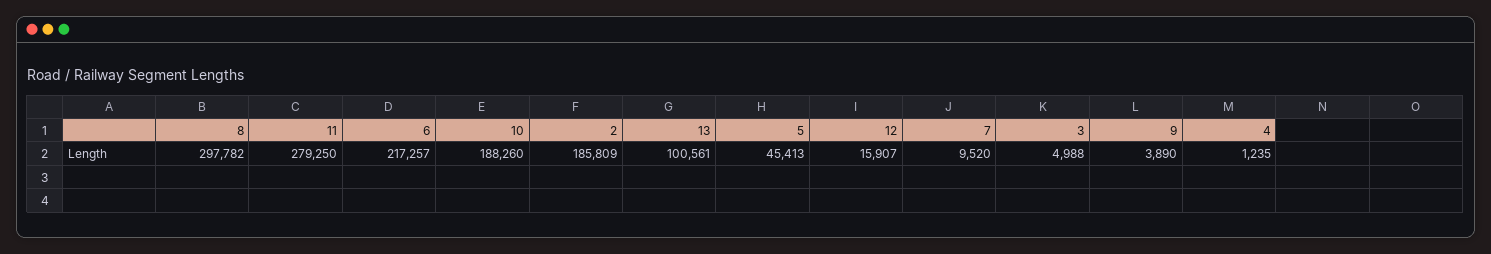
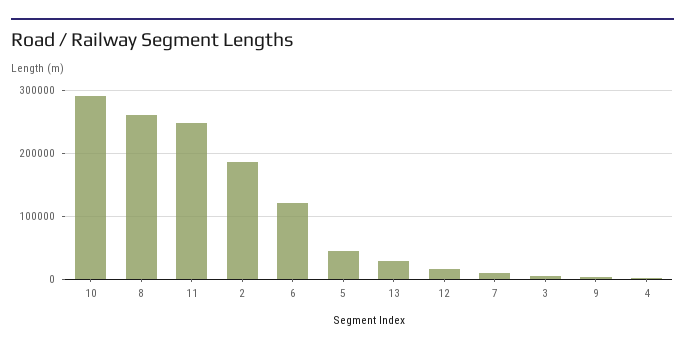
8: 297782 -> 260000
11: 279250 -> 250000
6: 217257 -> 120000
10: 188260 -> 290000
13: 100561 -> 30000

